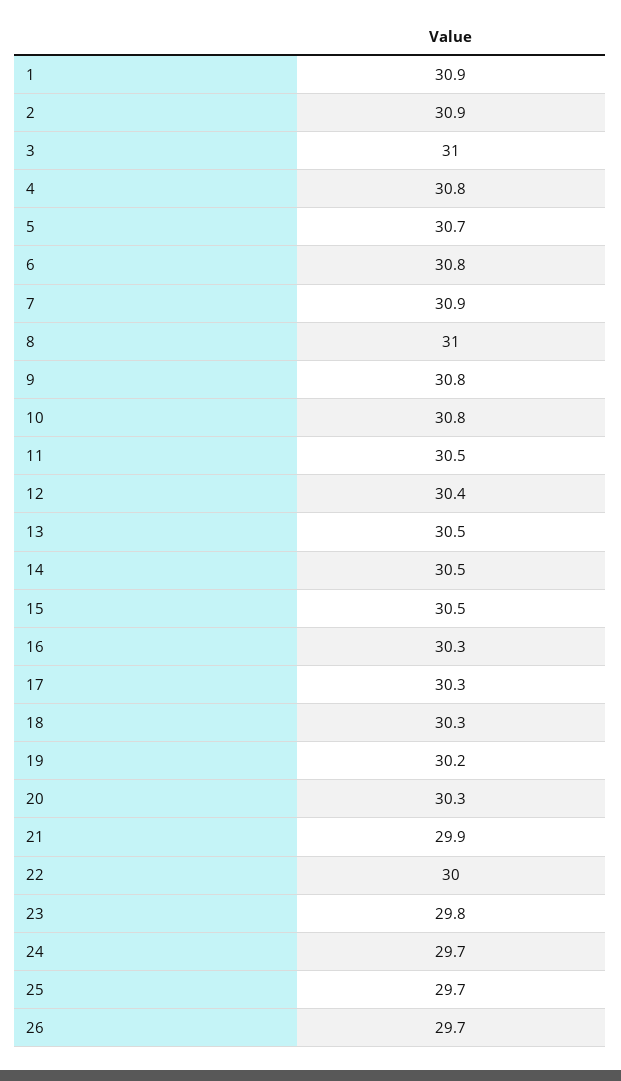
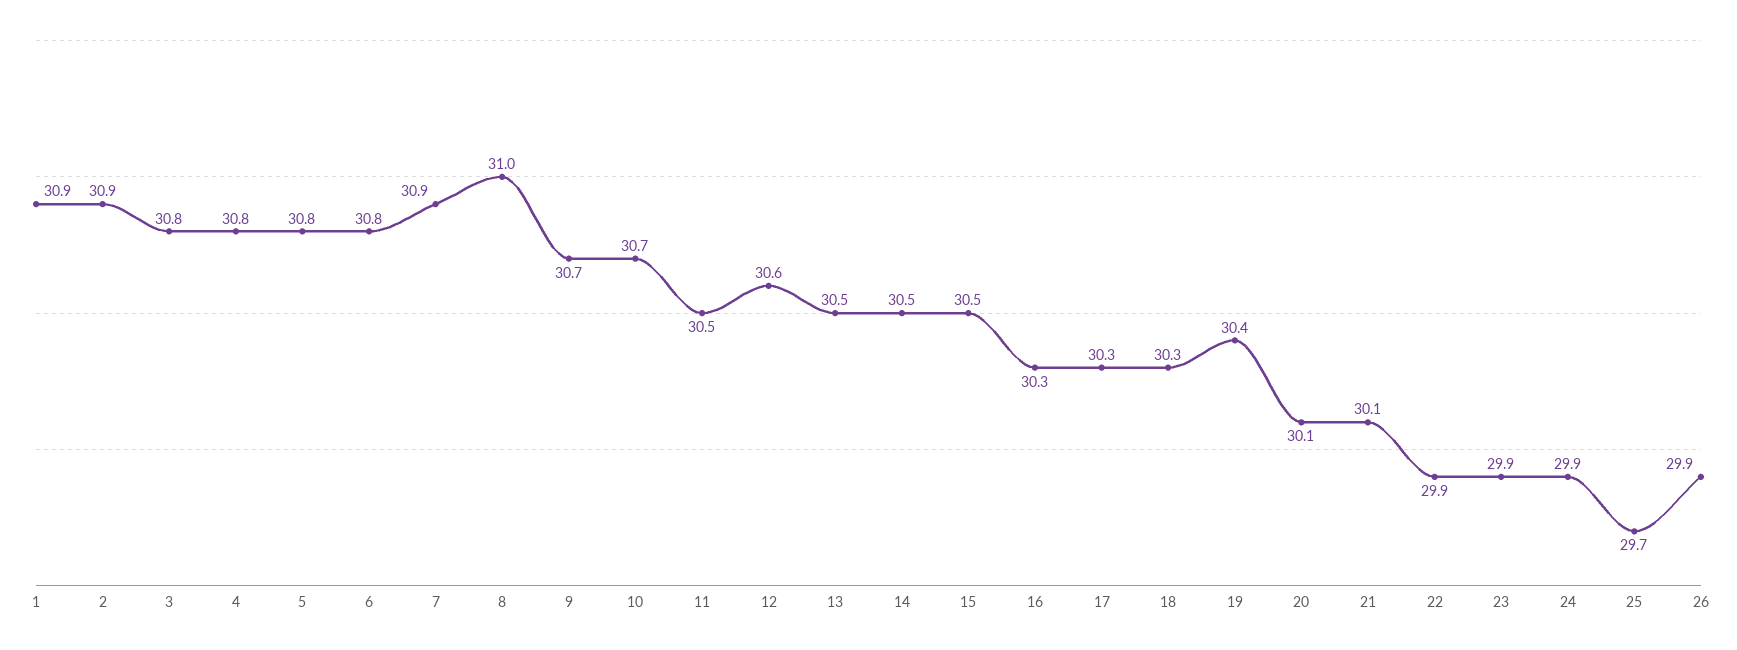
3: 31 -> 30.8
5: 30.7 -> 30.8
9: 30.8 -> 30.7
10: 30.8 -> 30.7
12: 30.4 -> 30.6
19: 30.2 -> 30.4
20: 30.3 -> 30.1
21: 29.9 -> 30.1
22: 30 -> 29.9
23: 29.8 -> 29.9
24: 29.7 -> 29.9
26: 29.7 -> 29.9

